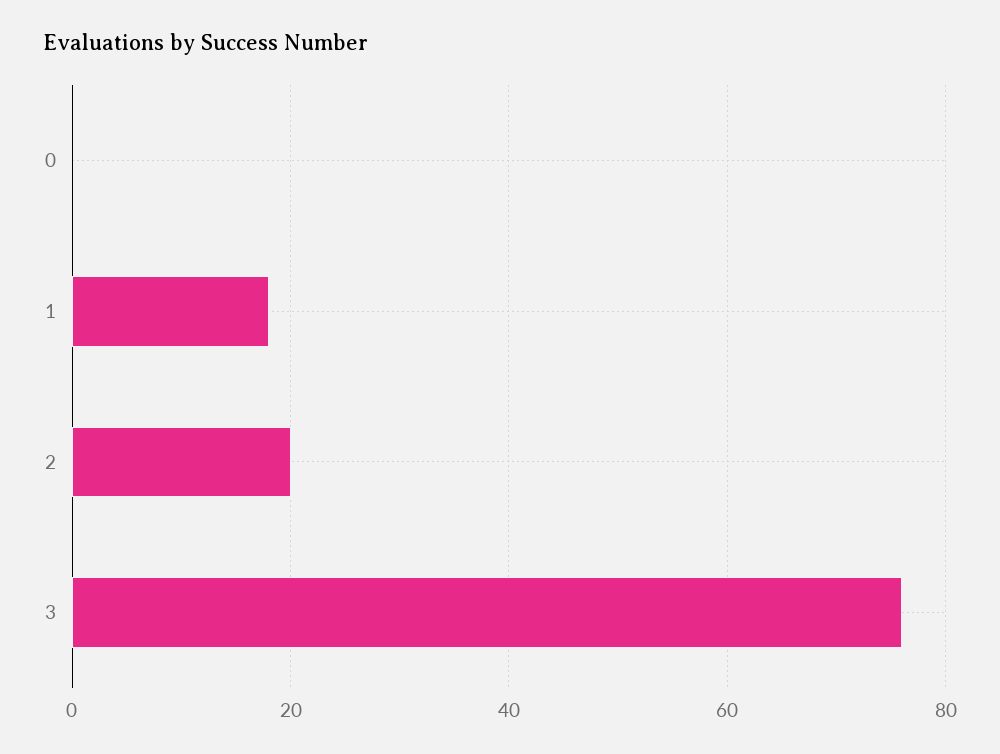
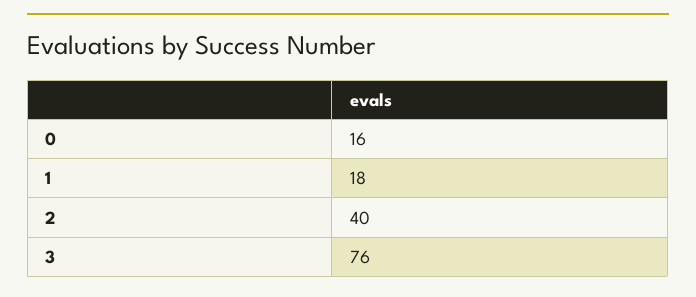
0: 0 -> 16
2: 20 -> 40

